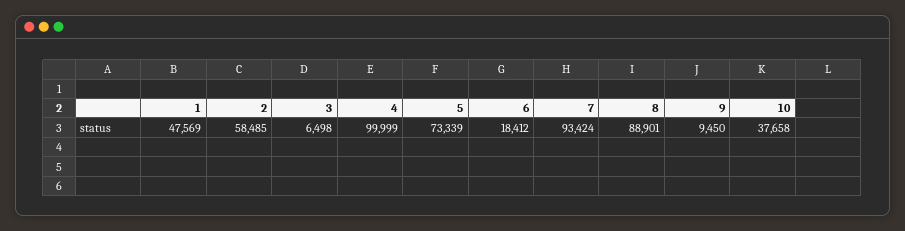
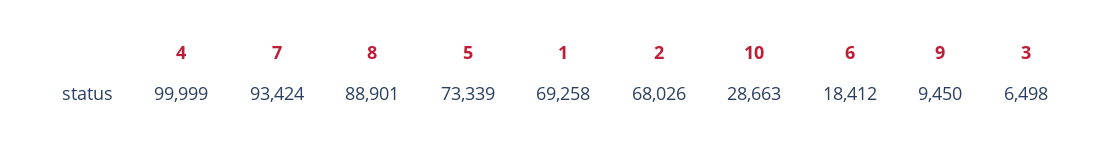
1: 47569 -> 69258
2: 58485 -> 68026
10: 37658 -> 28663

